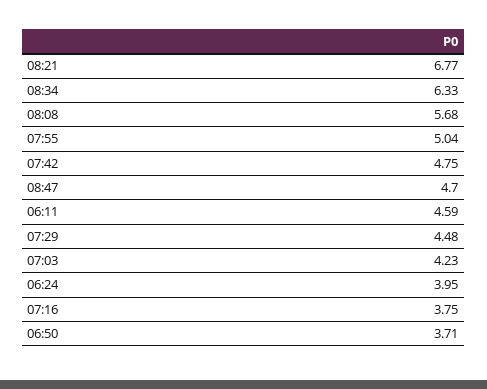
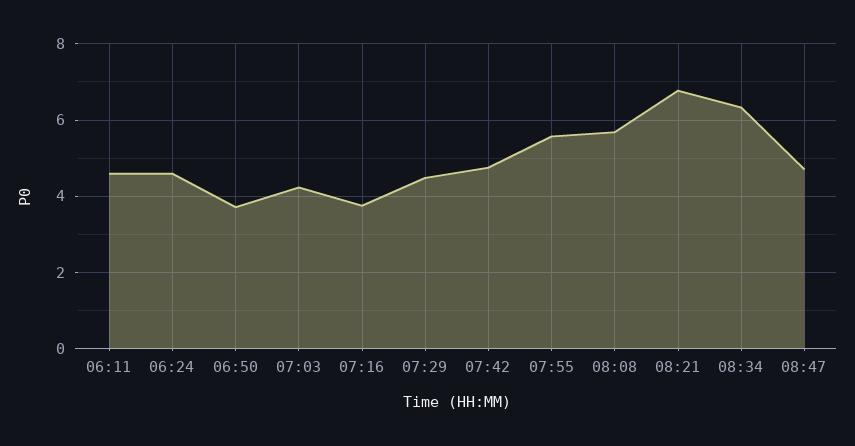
07:55: 5.04 -> 5.6
06:24: 3.95 -> 4.6

